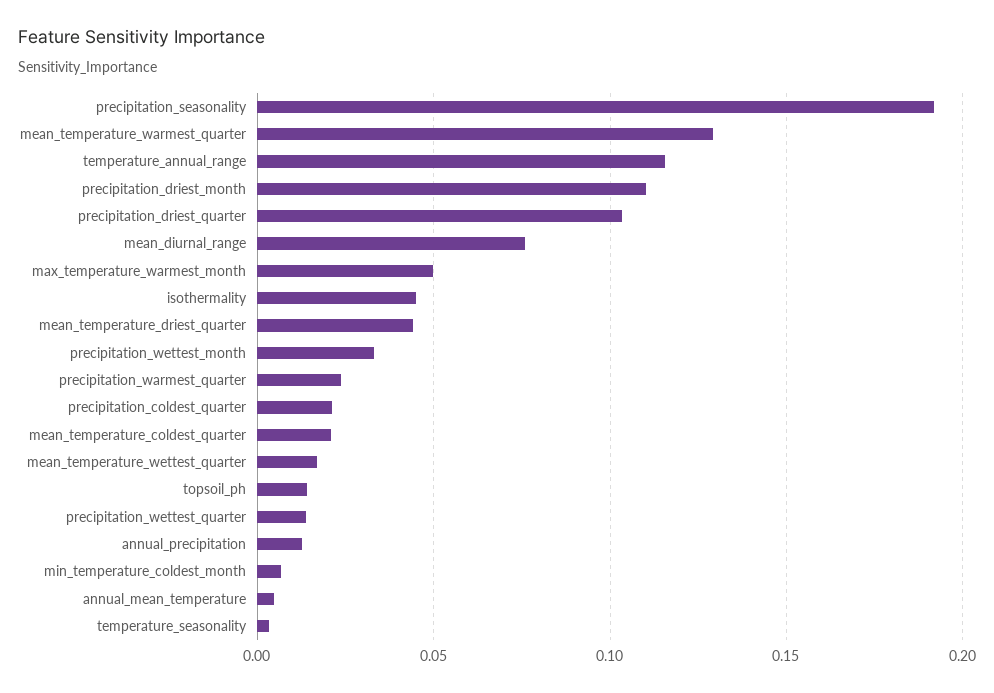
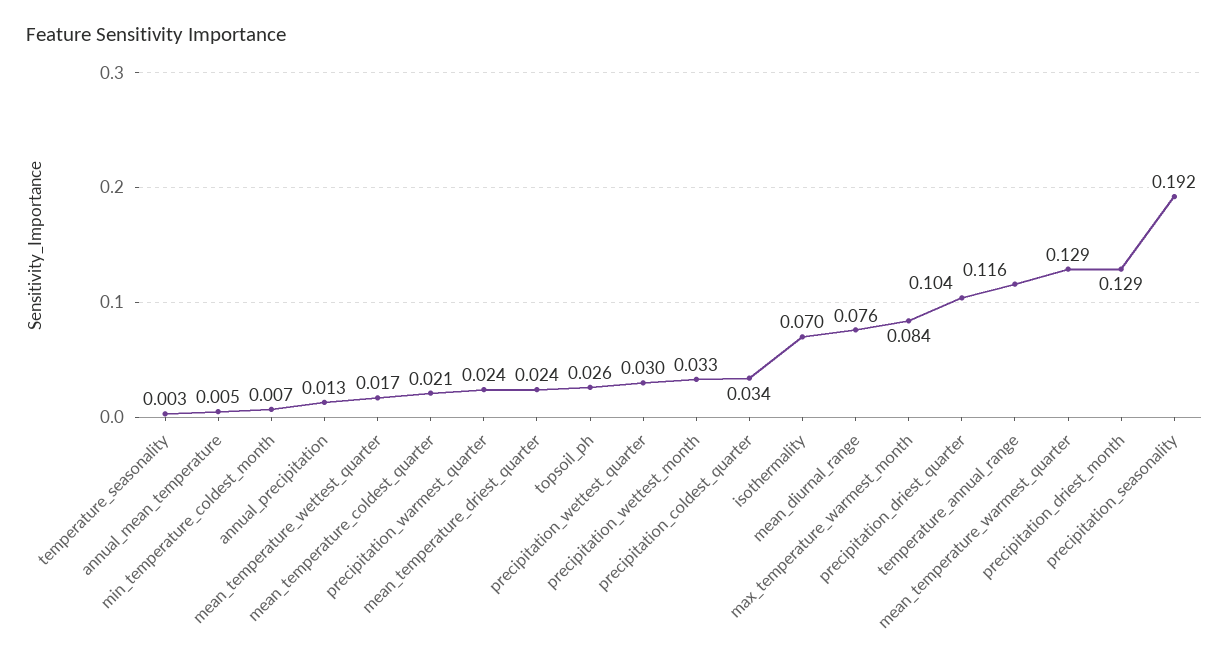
precipitation_driest_month: 0.11 -> 0.129
max_temperature_warmest_month: 0.05 -> 0.084
isothermality: 0.045 -> 0.07
mean_temperature_driest_quarter: 0.045 -> 0.024
precipitation_coldest_quarter: 0.02 -> 0.034
topsoil_ph: 0.015 -> 0.026
precipitation_wettest_quarter: 0.015 -> 0.03

